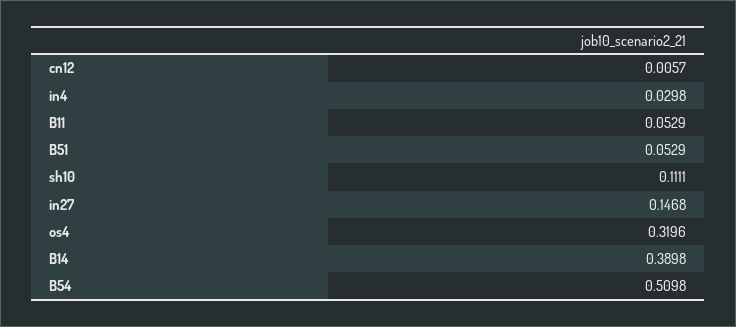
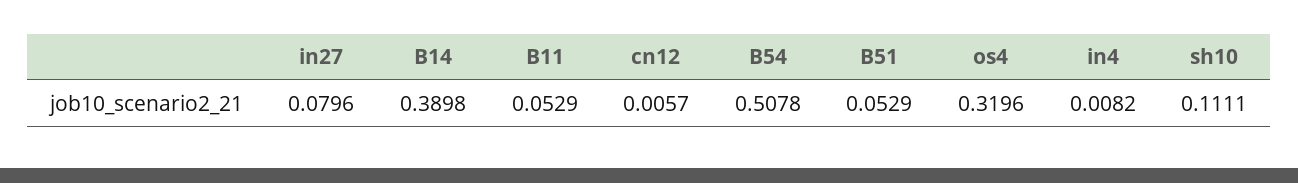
in4: 0.0298 -> 0.0082
in27: 0.1468 -> 0.0796
B54: 0.5098 -> 0.5078

